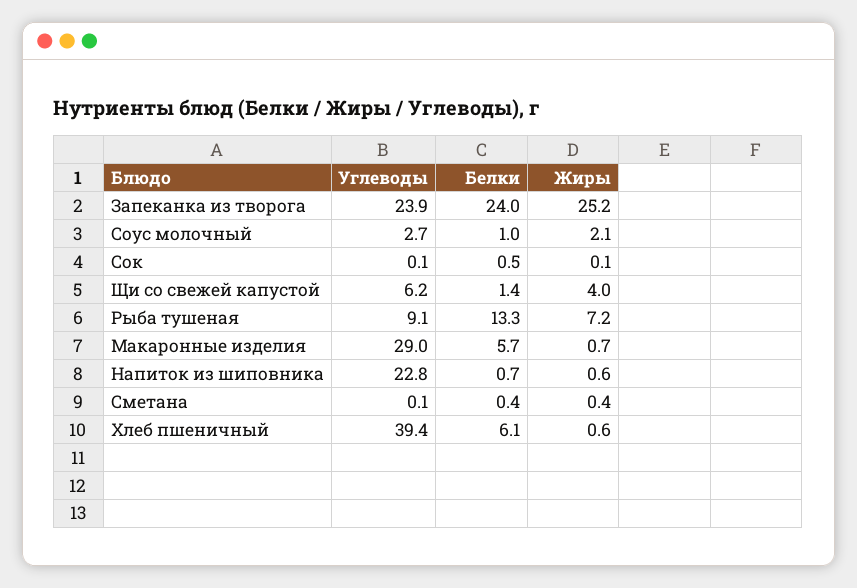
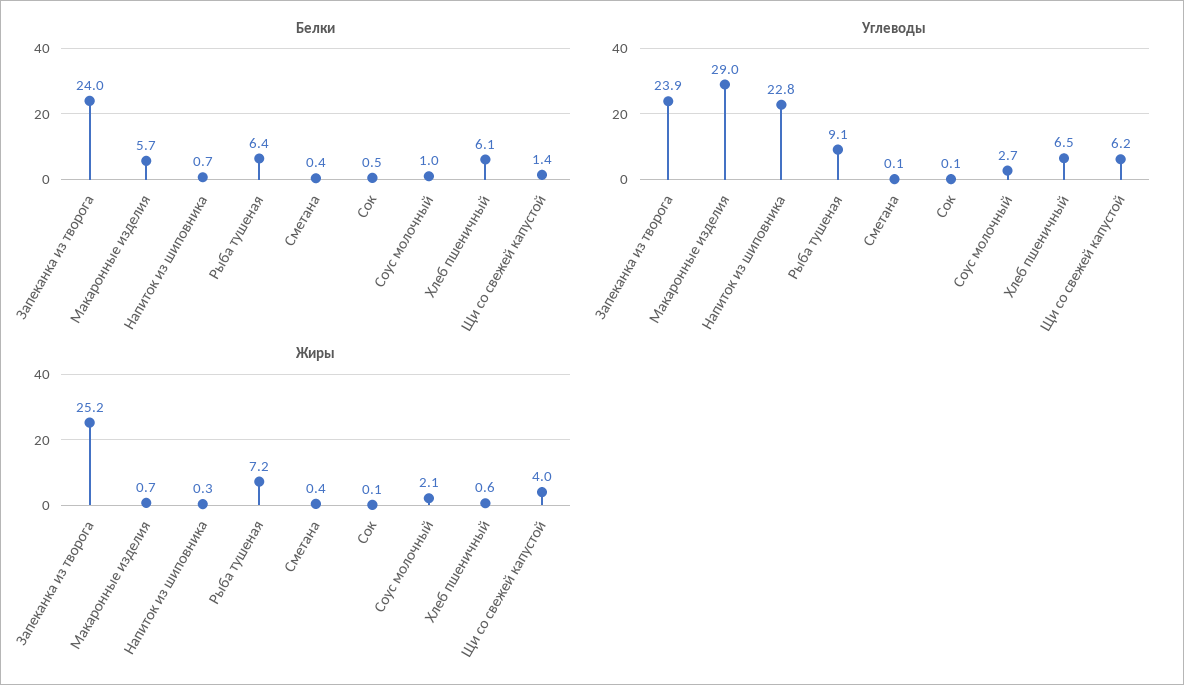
Белки, Рыба тушеная: 13.3 -> 6.4
Жиры, Напиток из шиповника: 0.6 -> 0.3
Углеводы, Хлеб пшеничный: 39.4 -> 6.5

